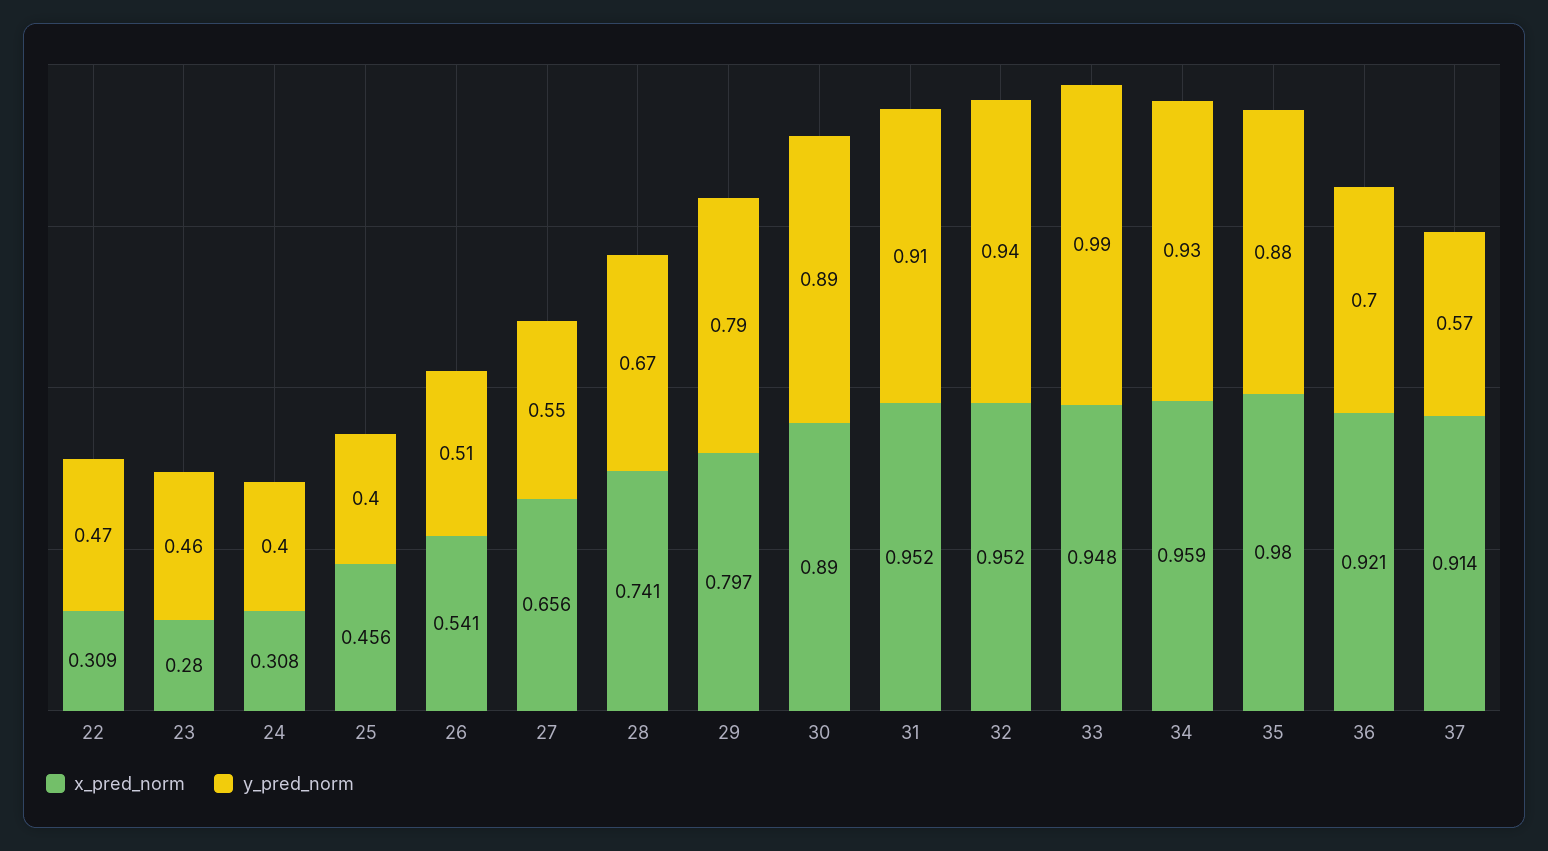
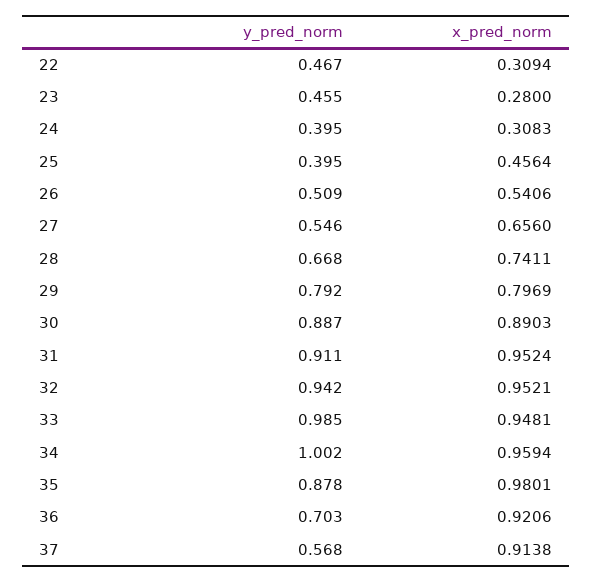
y_pred_norm, 34: 0.93 -> 1.002

